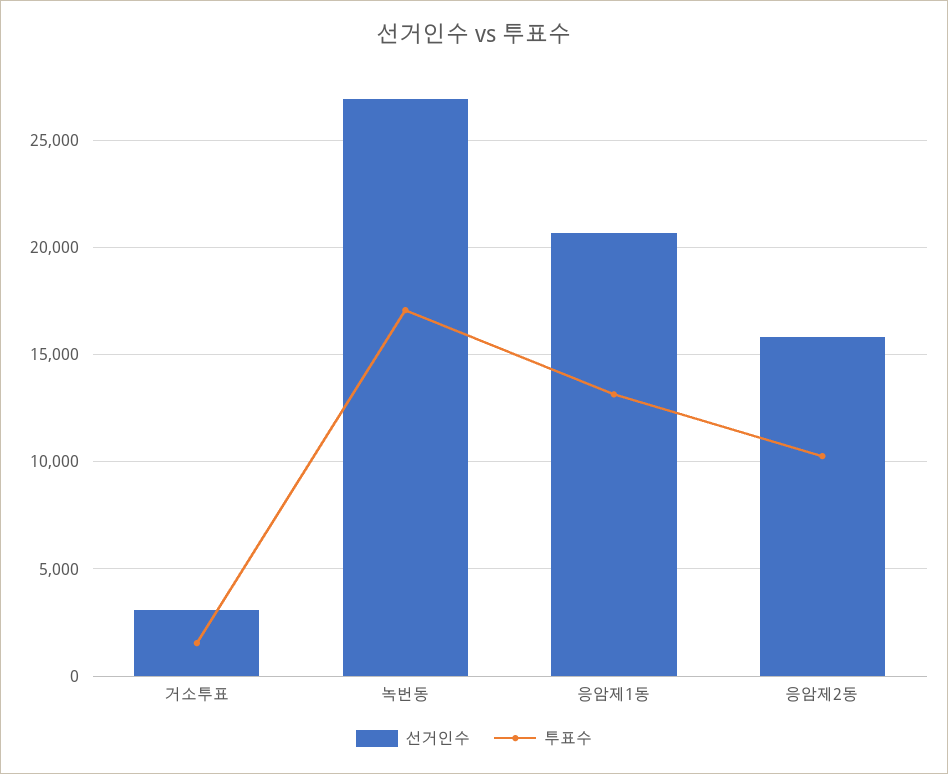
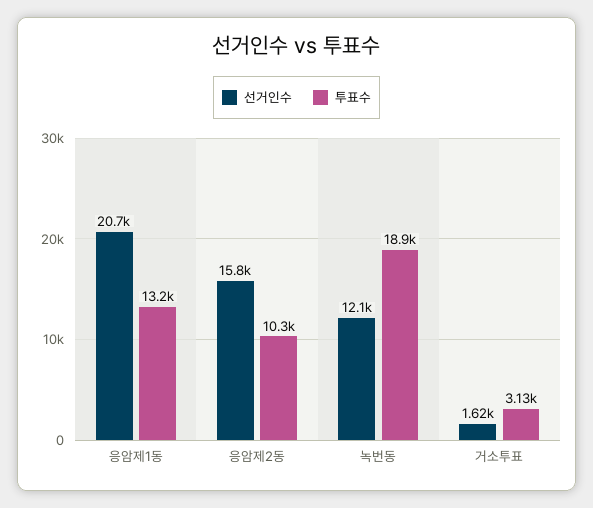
선거인수, 거소투표: 3000 -> 1620
투표수, 거소투표: 1500 -> 3130
선거인수, 녹번동: 27000 -> 12100
투표수, 녹번동: 17000 -> 18900

